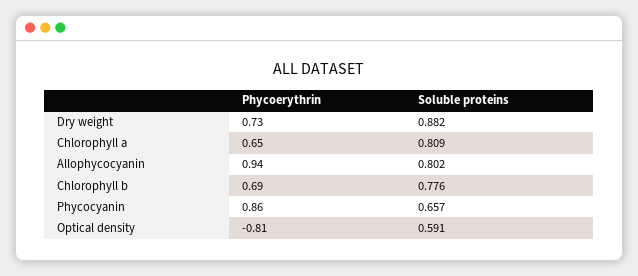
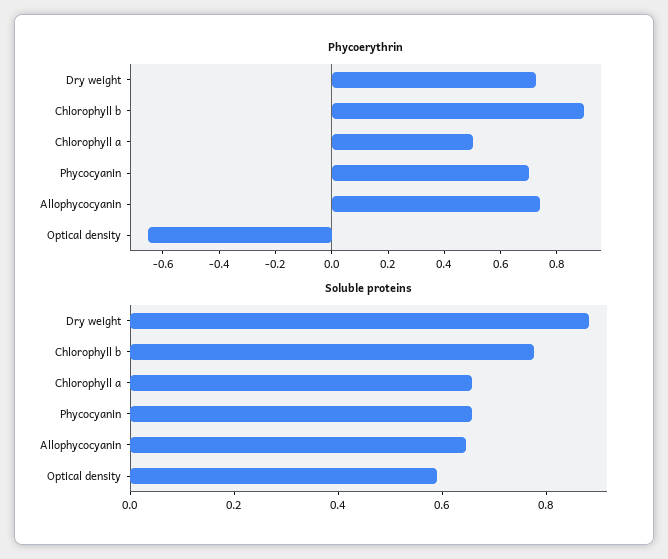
Phycoerythrin, Chlorophyll a: 0.65 -> 0.5
Soluble proteins, Chlorophyll a: 0.809 -> 0.65
Phycoerythrin, Allophycocyanin: 0.94 -> 0.75
Soluble proteins, Allophycocyanin: 0.802 -> 0.65
Phycoerythrin, Chlorophyll b: 0.69 -> 0.9
Phycoerythrin, Phycocyanin: 0.86 -> 0.7
Phycoerythrin, Optical density: -0.81 -> -0.65

